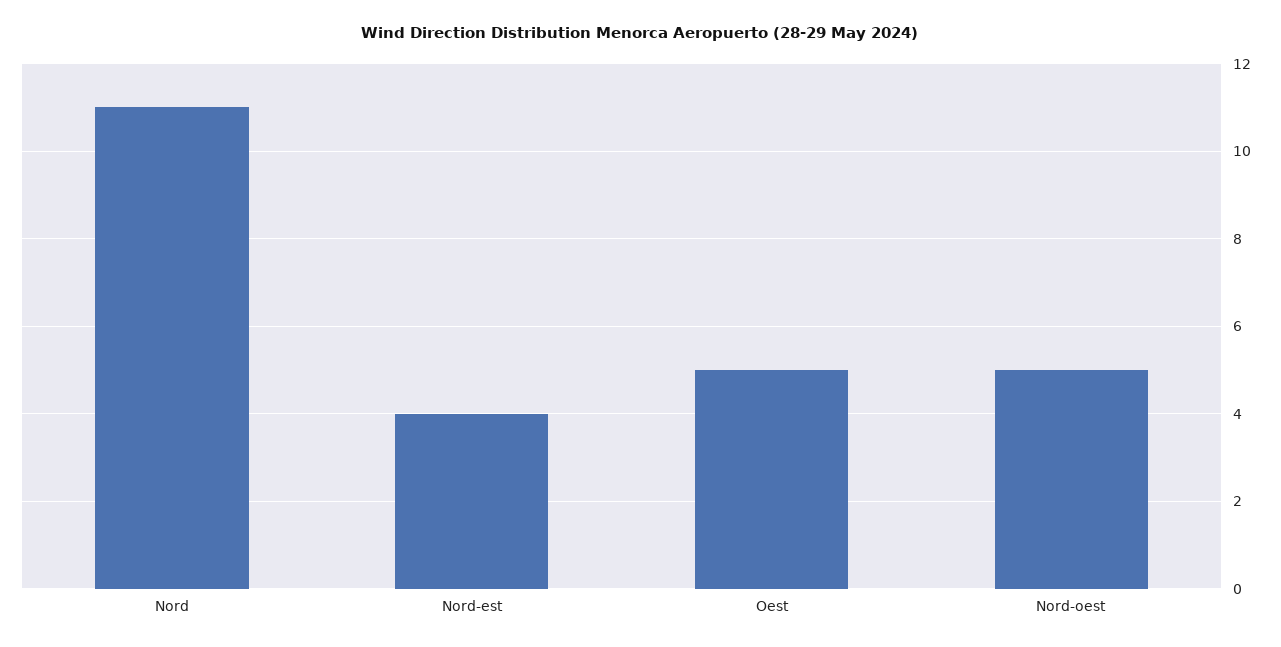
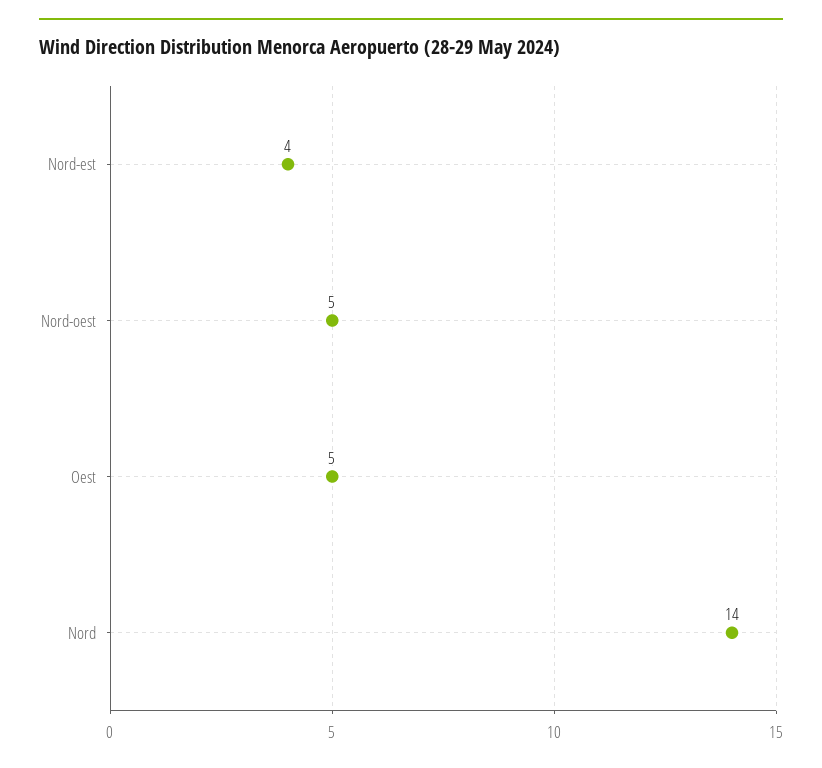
Nord: 11 -> 14

